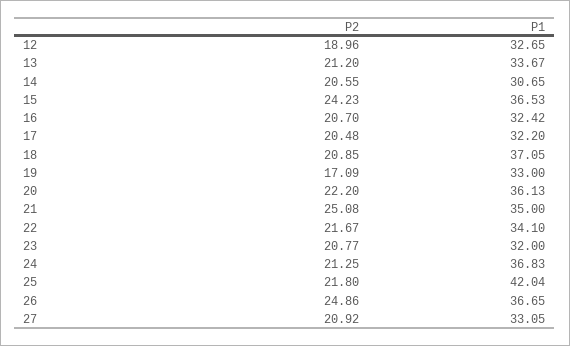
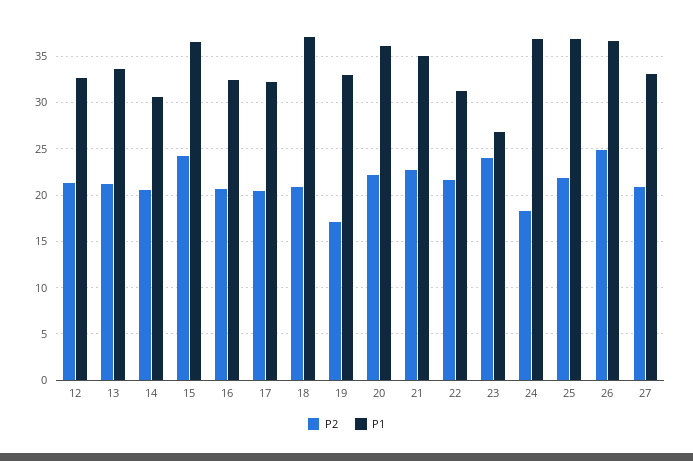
P2, 12: 18.96 -> 21
P2, 21: 25.08 -> 23
P1, 22: 34.1 -> 31
P2, 23: 20.77 -> 24
P1, 23: 32 -> 27
P2, 24: 21.25 -> 18
P1, 25: 42.04 -> 37

